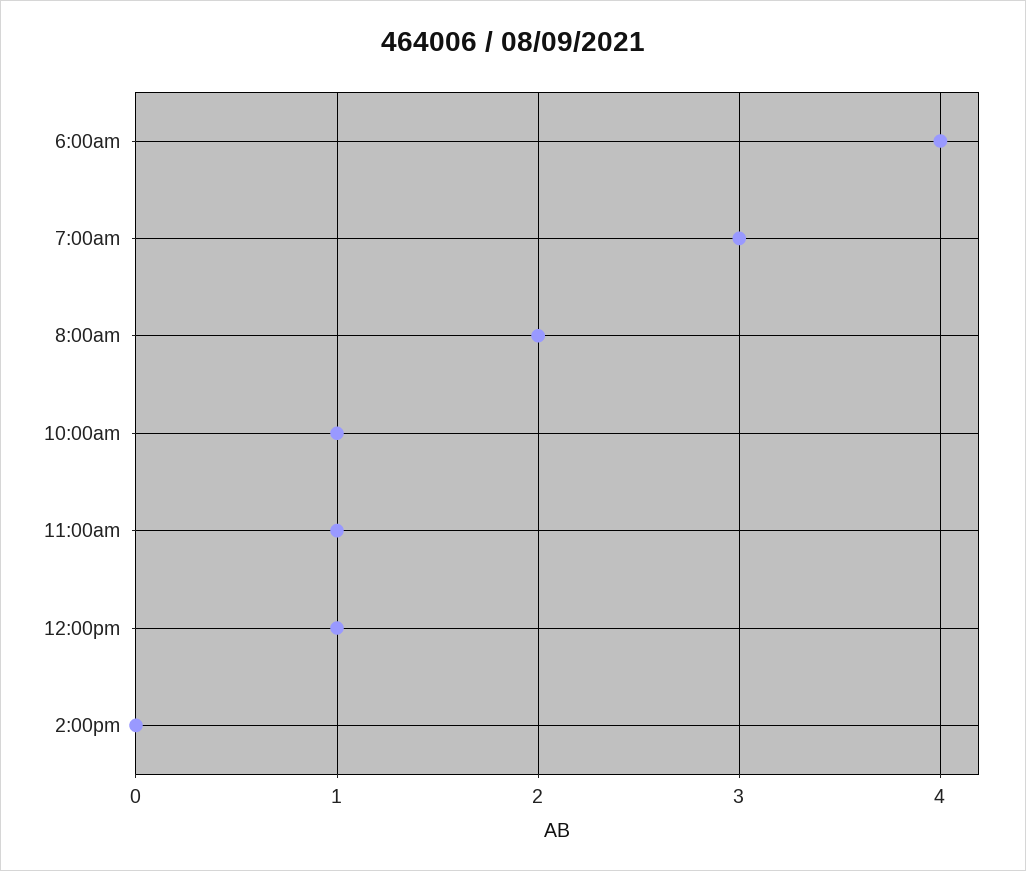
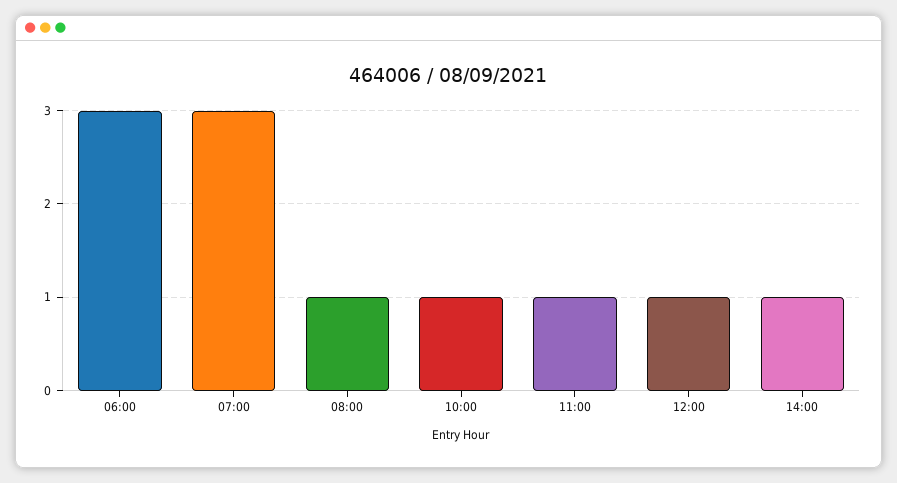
6:00am: 4 -> 3
8:00am: 2 -> 1
2:00pm: 0 -> 1

